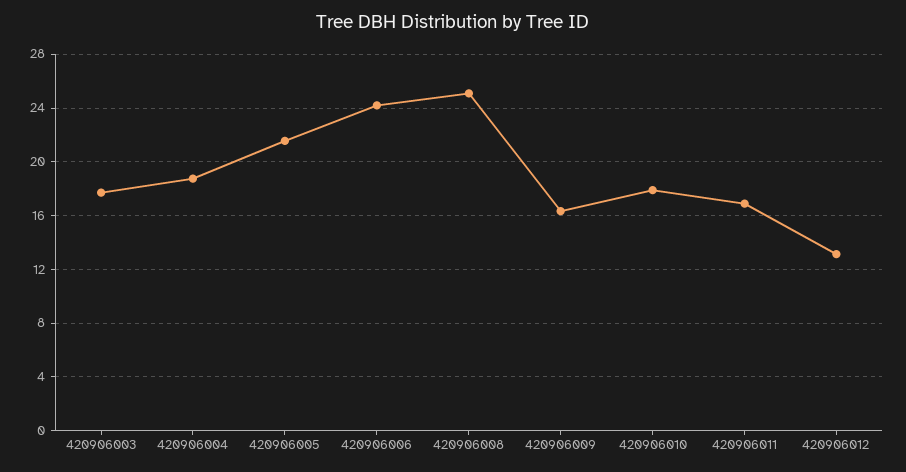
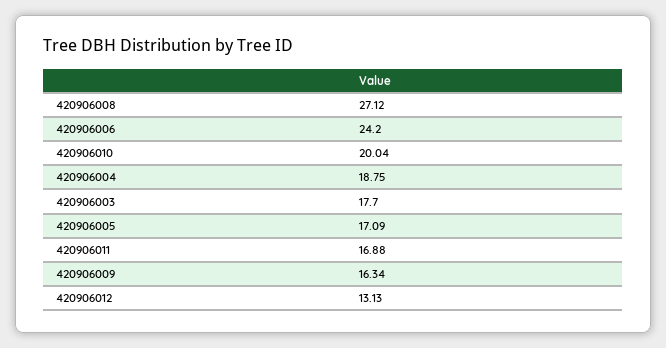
420906005: 21.5 -> 17.09
420906008: 25 -> 27.12
420906010: 18 -> 20.04

